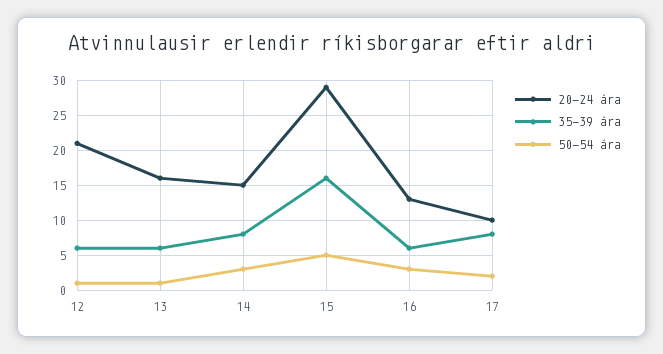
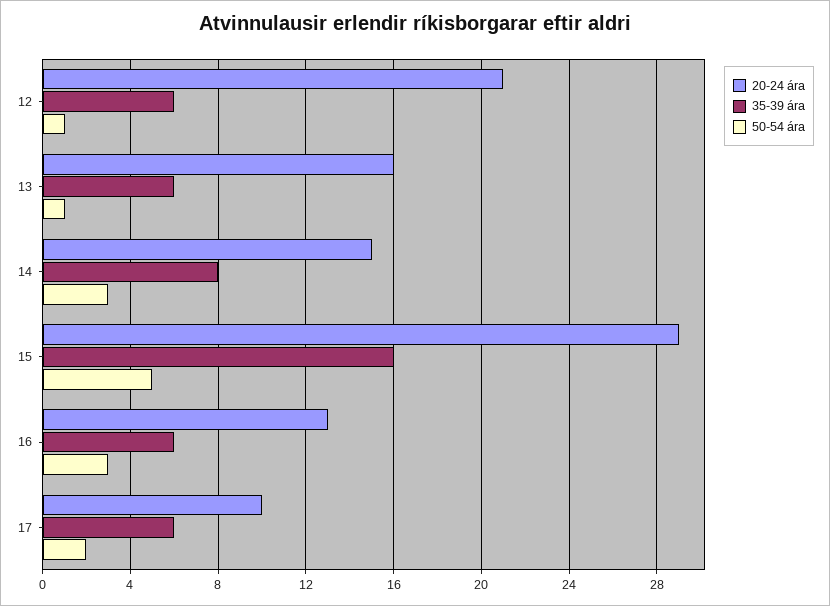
35-39 ára, 17: 8 -> 6

